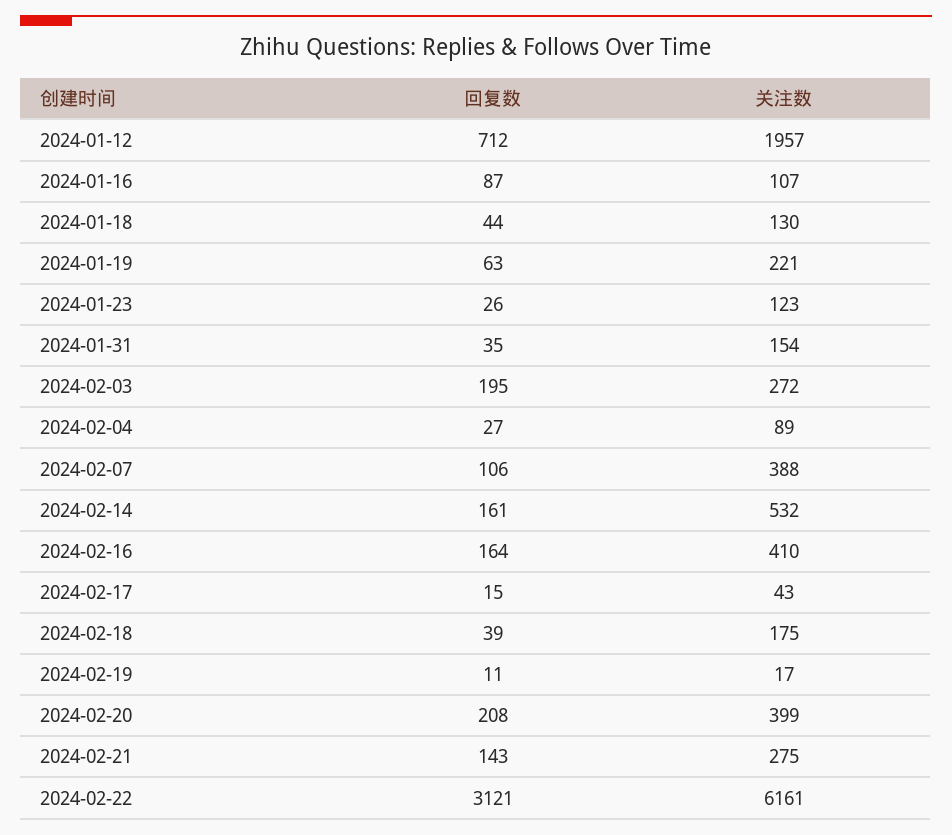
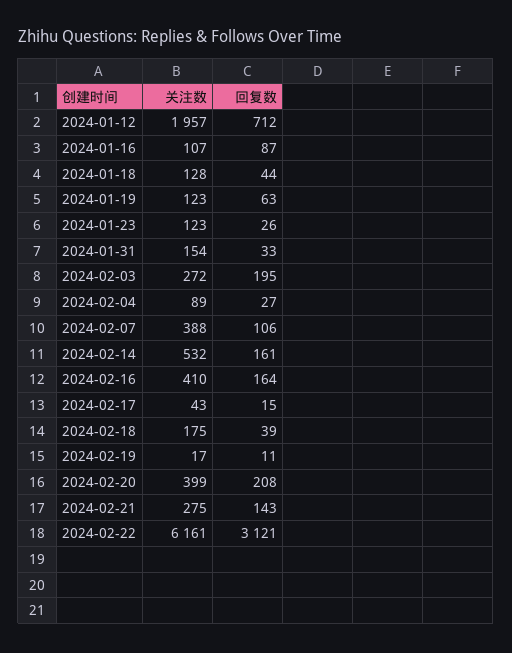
关注数, 2024-01-18: 130 -> 128
关注数, 2024-01-19: 221 -> 123
回复数, 2024-01-31: 35 -> 33

